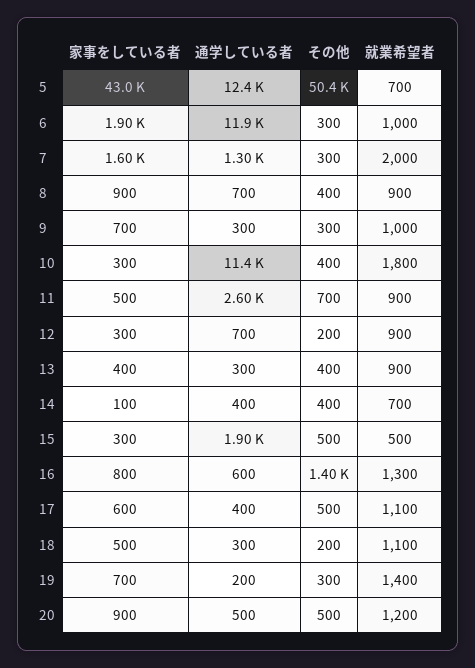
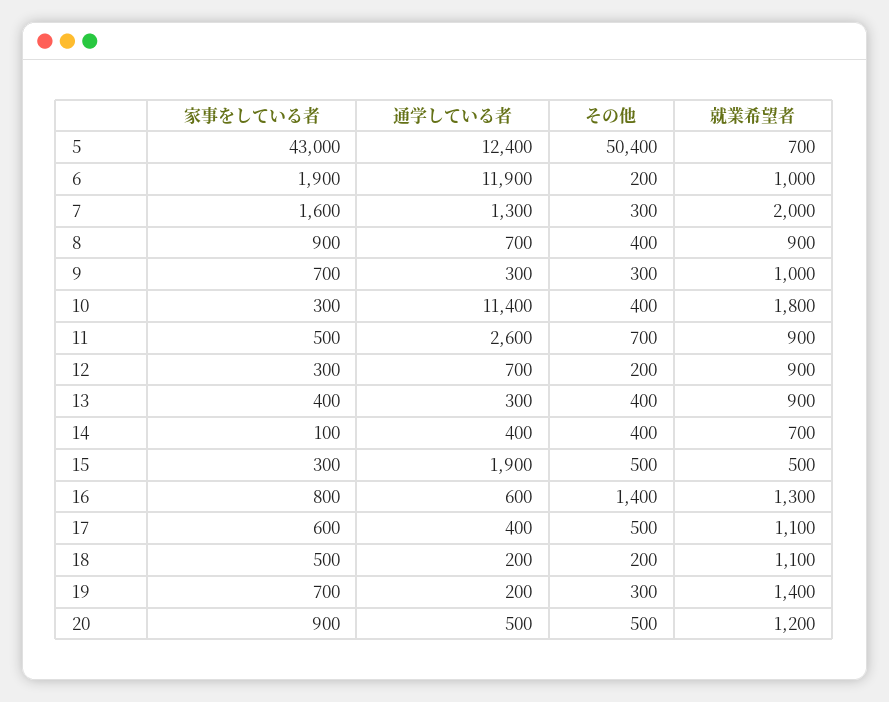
その他, 6: 300 -> 200
通学している者, 18: 300 -> 200

